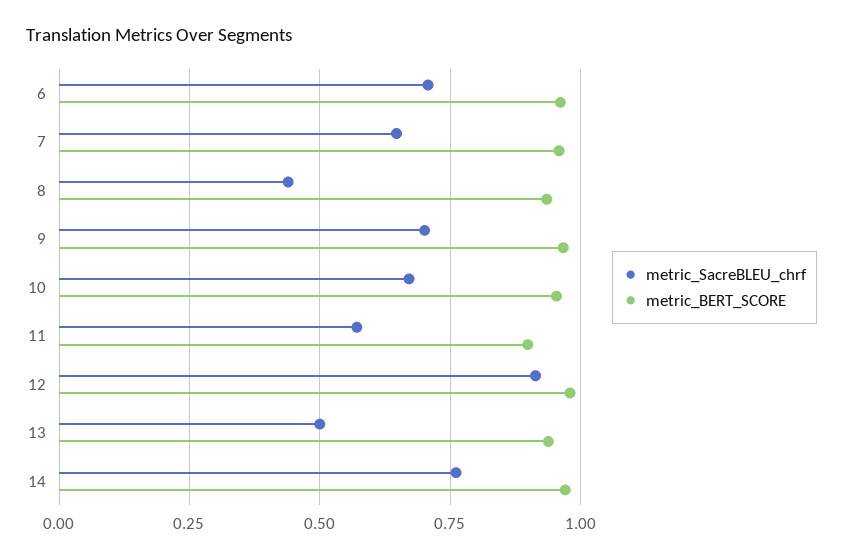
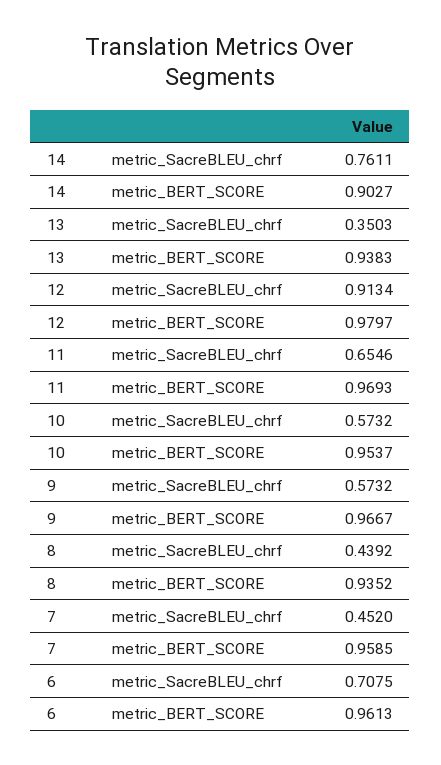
metric_SacreBLEU_chrf, 7: 0.65 -> 0.452
metric_SacreBLEU_chrf, 9: 0.7 -> 0.5732
metric_SacreBLEU_chrf, 10: 0.675 -> 0.5732
metric_SacreBLEU_chrf, 11: 0.575 -> 0.6546
metric_BERT_SCORE, 11: 0.9 -> 0.9693
metric_SacreBLEU_chrf, 13: 0.5 -> 0.3503
metric_BERT_SCORE, 14: 0.975 -> 0.9027

